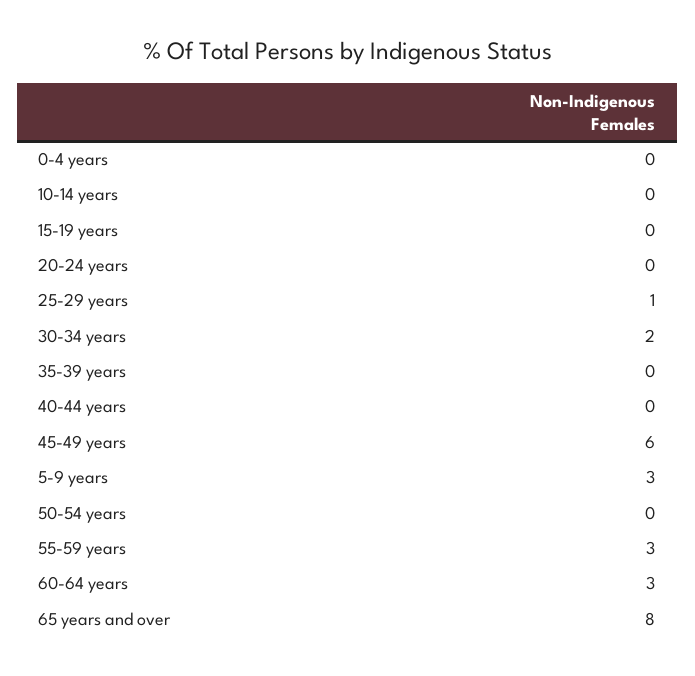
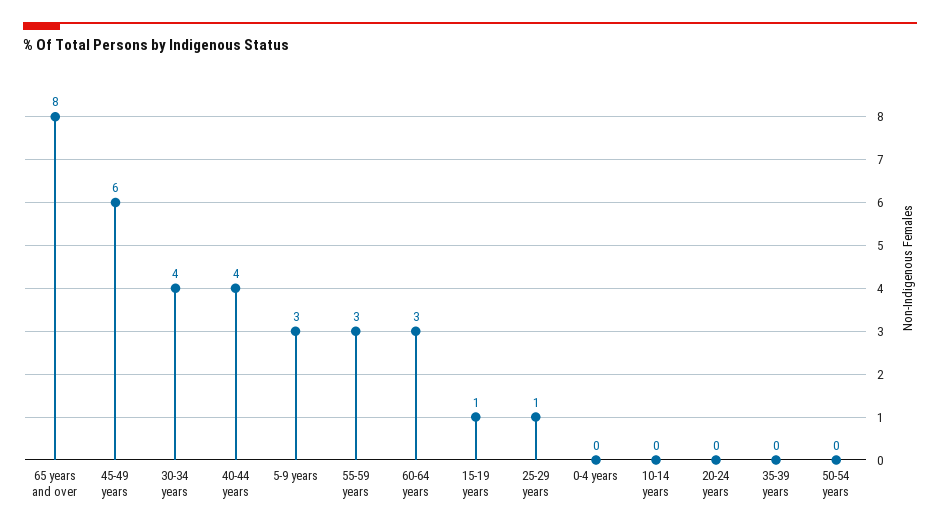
15-19 years: 0 -> 1
30-34 years: 2 -> 4
40-44 years: 0 -> 4

